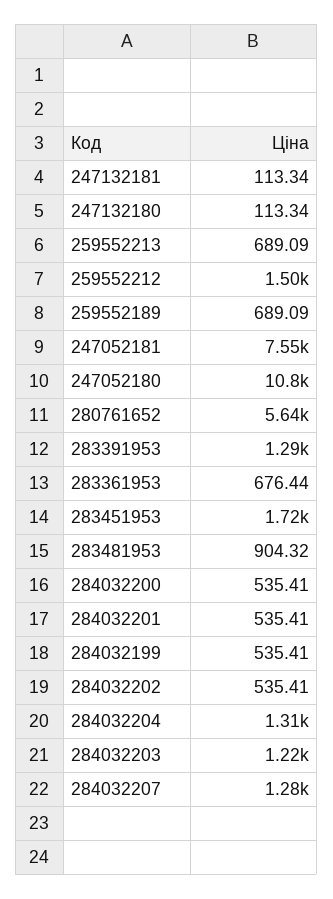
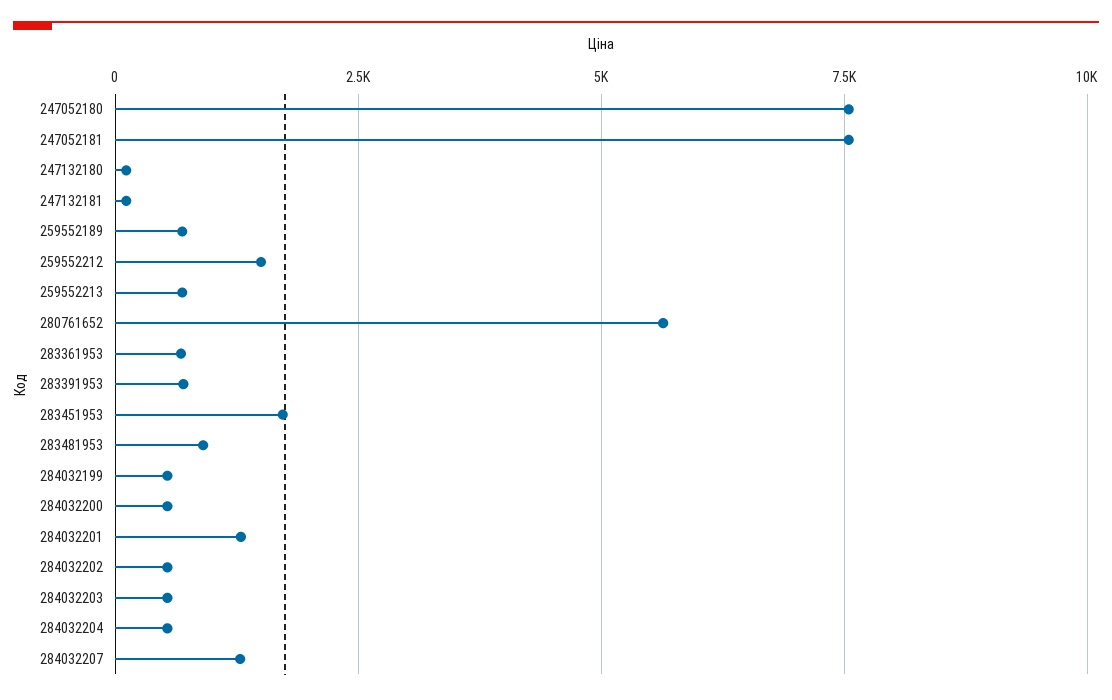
247052180: 10800 -> 7500
283391953: 1290 -> 750
284032201: 535.41 -> 1250
284032204: 1310 -> 500
284032203: 1220 -> 500

